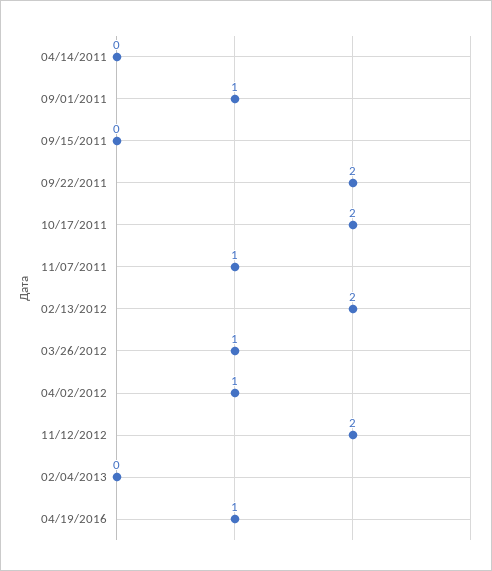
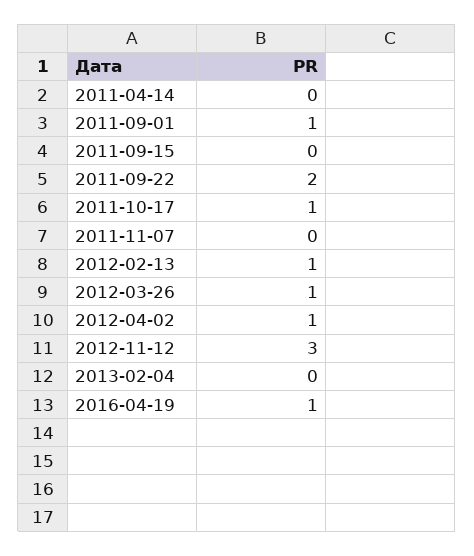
10/17/2011: 2 -> 1
11/07/2011: 1 -> 0
02/13/2012: 2 -> 1
11/12/2012: 2 -> 3

